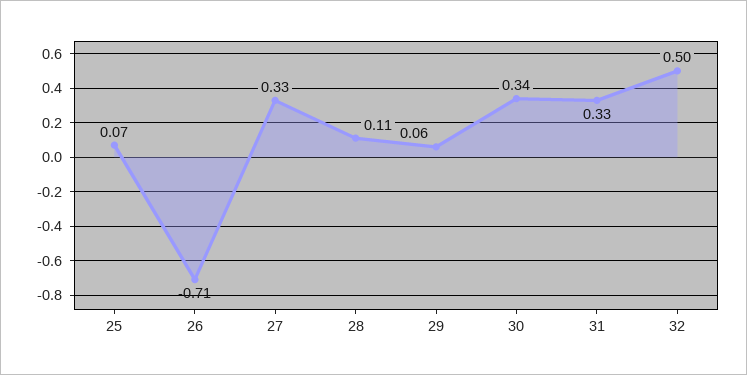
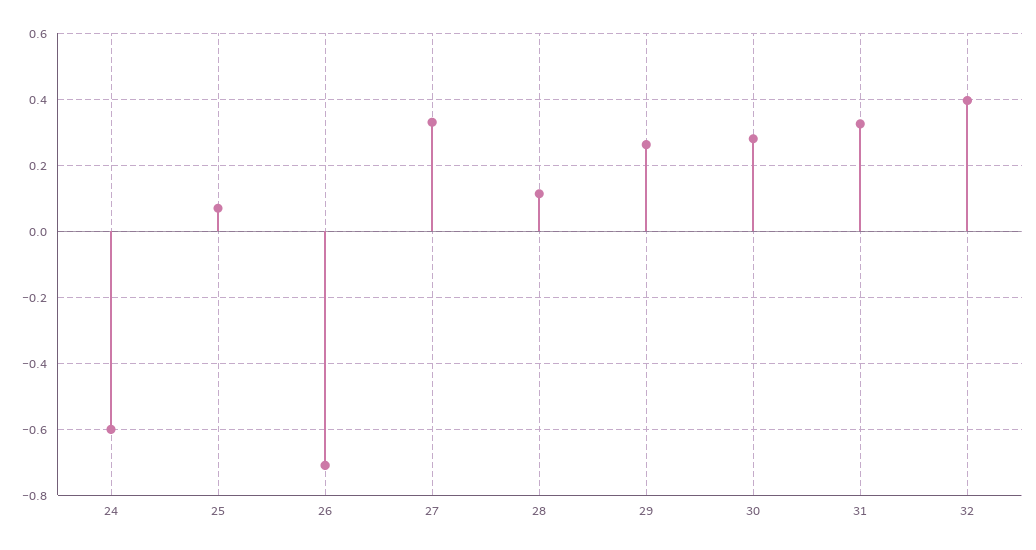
29: 0.06 -> 0.26
30: 0.34 -> 0.28
32: 0.5 -> 0.4
24: none -> -0.6

